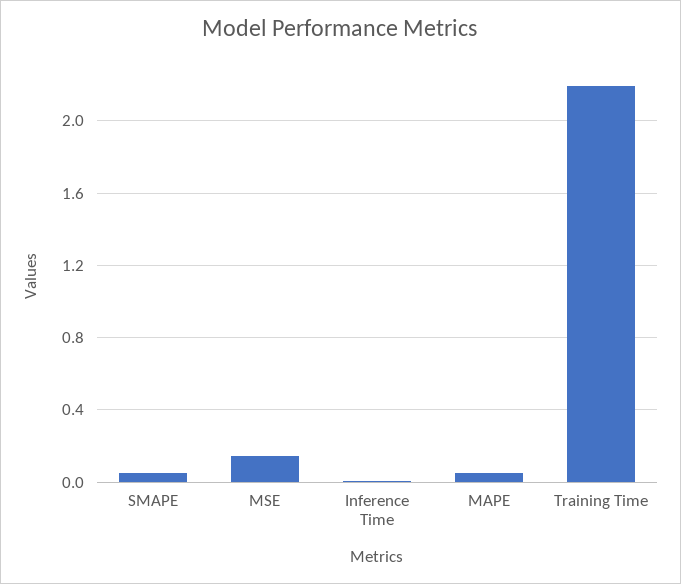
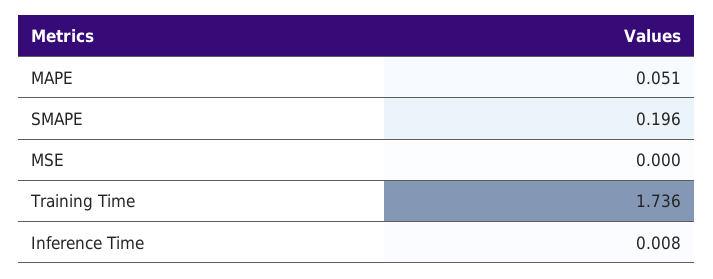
SMAPE: 0.05 -> 0.196
MSE: 0.15 -> 0
Training Time: 2.2 -> 1.736

